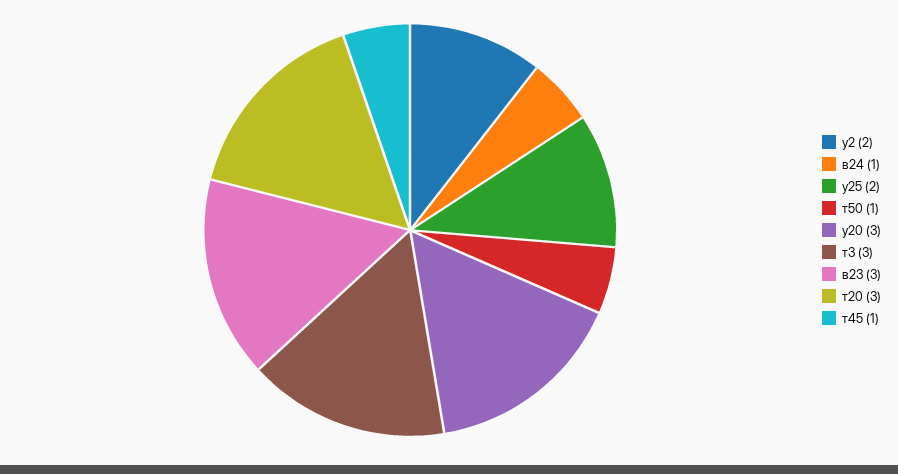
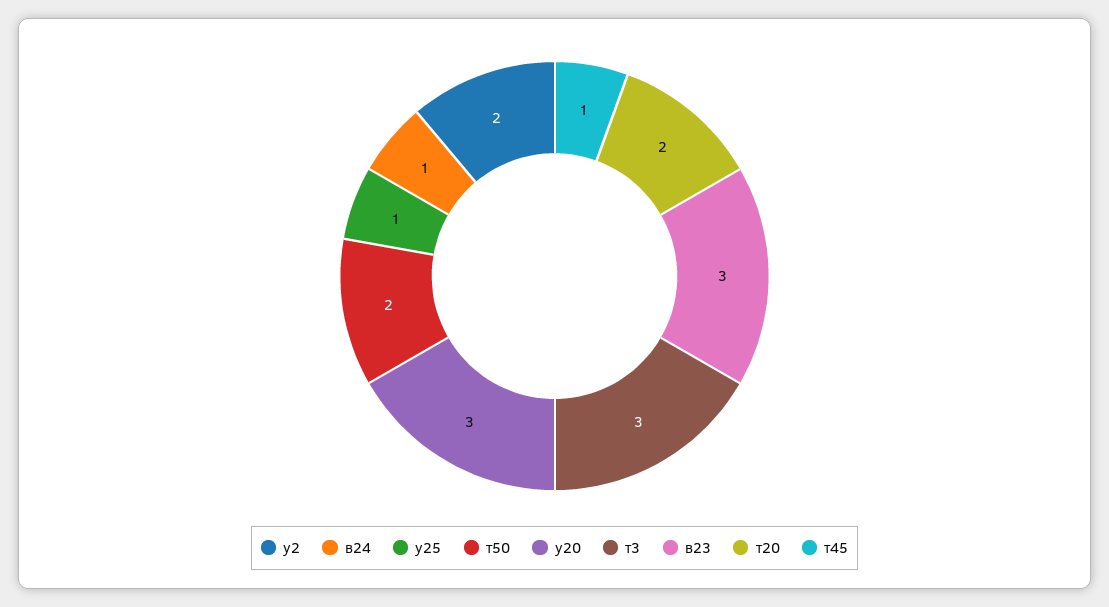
у25: 2 -> 1
т50: 1 -> 2
т20: 3 -> 2

